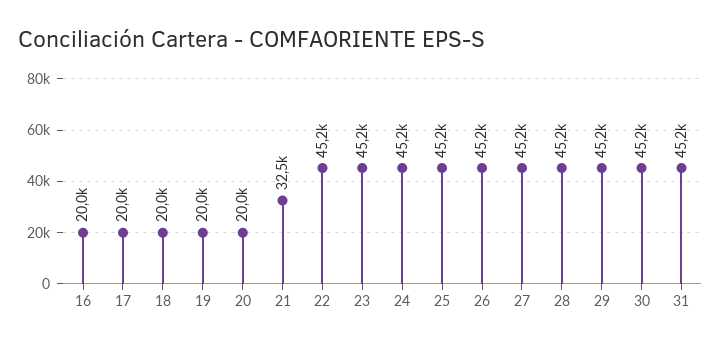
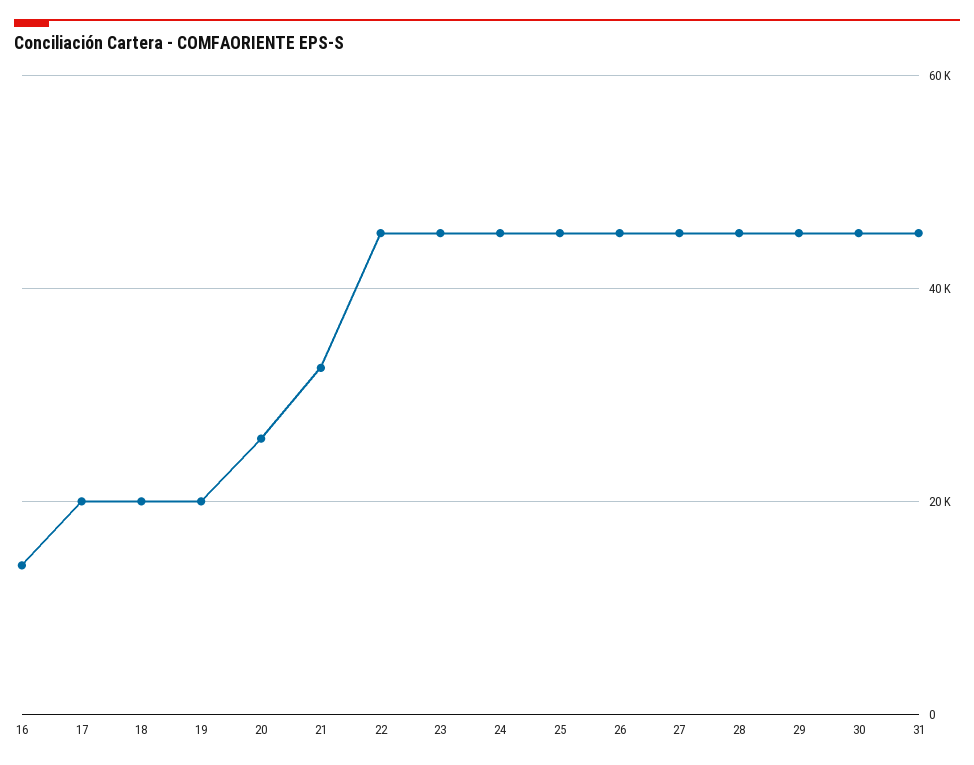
16: 20000 -> 14000
20: 20000 -> 26000

